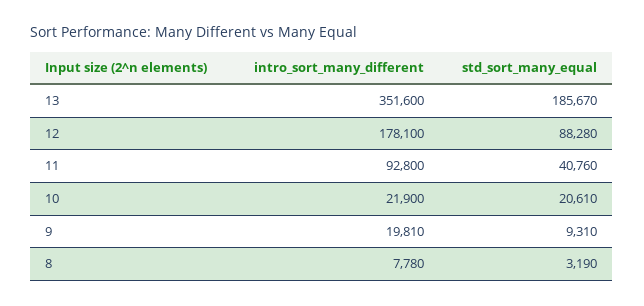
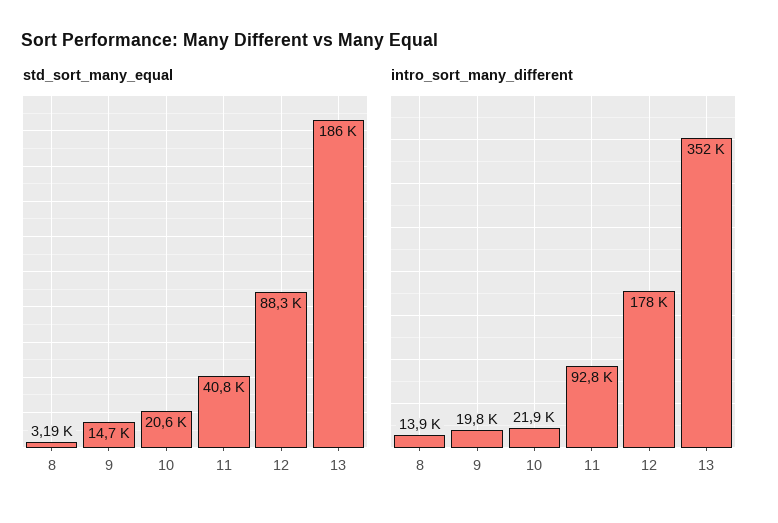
std_sort_many_equal, 9: 9310 -> 14700
intro_sort_many_different, 8: 7780 -> 13900

